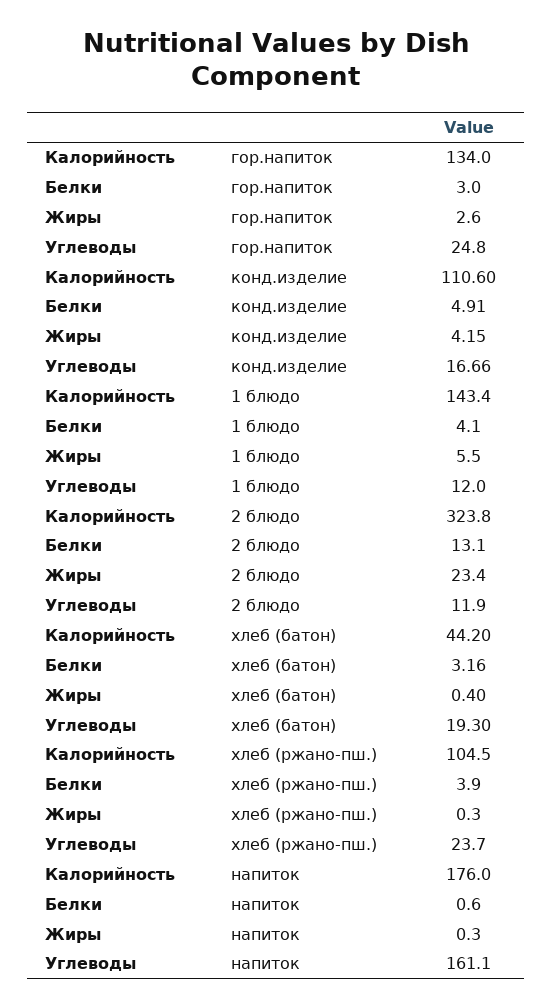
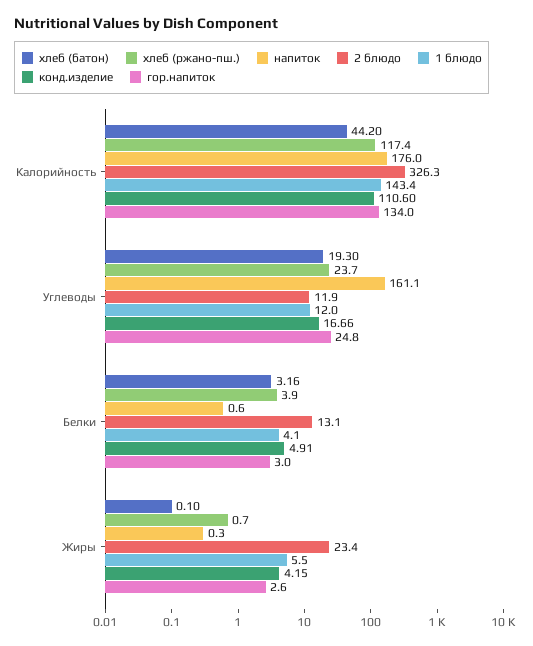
2 блюдо, Калорийность: 323.8 -> 326.3
хлеб (батон), Жиры: 0.4 -> 0.1
хлеб (ржано-пш.), Калорийность: 104.5 -> 117.4
хлеб (ржано-пш.), Жиры: 0.3 -> 0.7

